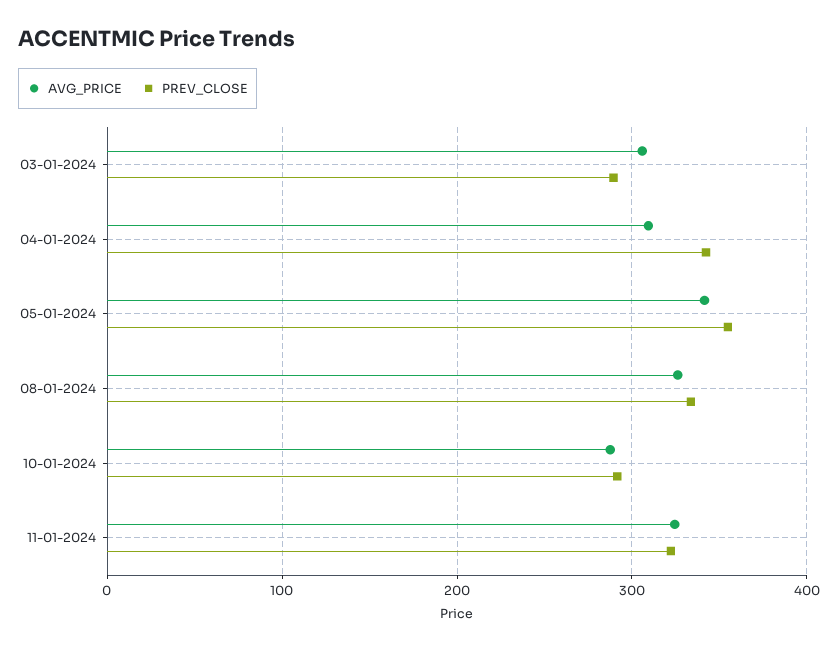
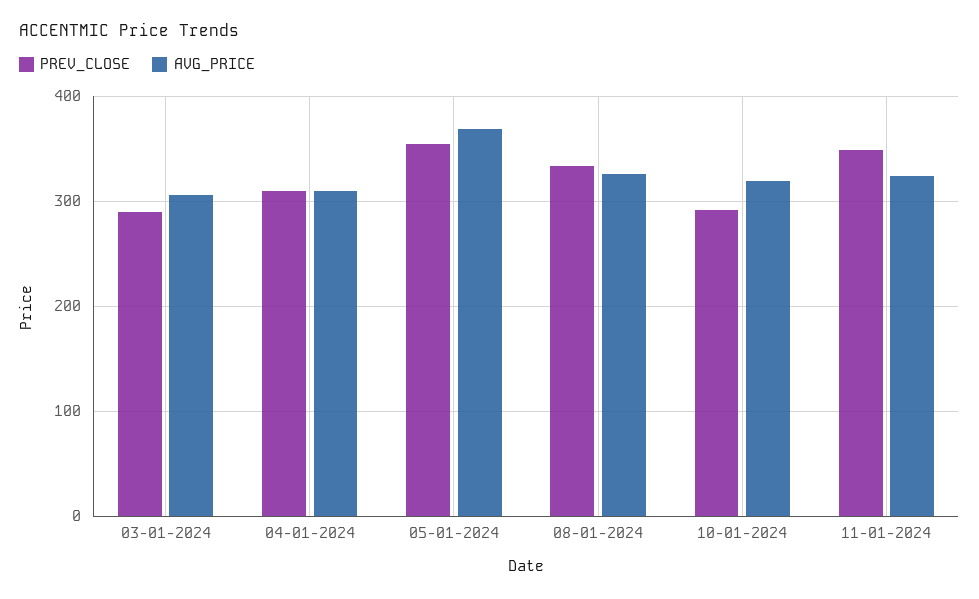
PREV_CLOSE, 04-01-2024: 340 -> 310
AVG_PRICE, 05-01-2024: 340 -> 370
AVG_PRICE, 10-01-2024: 290 -> 320
PREV_CLOSE, 11-01-2024: 320 -> 350

